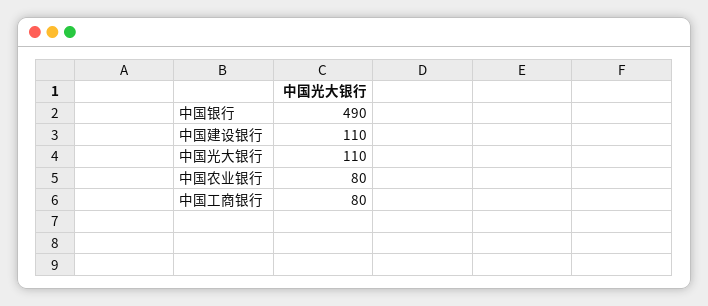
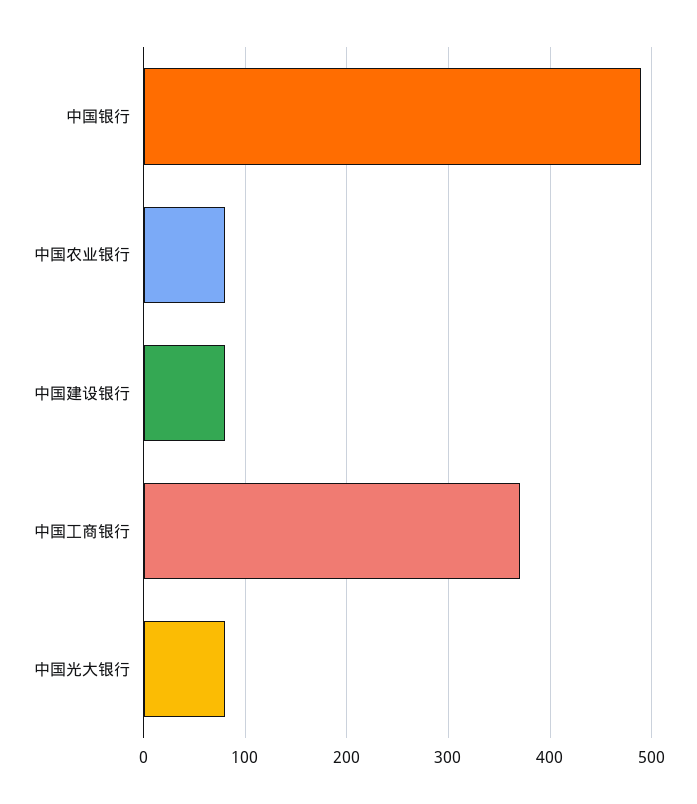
中国建设银行: 110 -> 80
中国光大银行: 110 -> 80
中国工商银行: 80 -> 370

